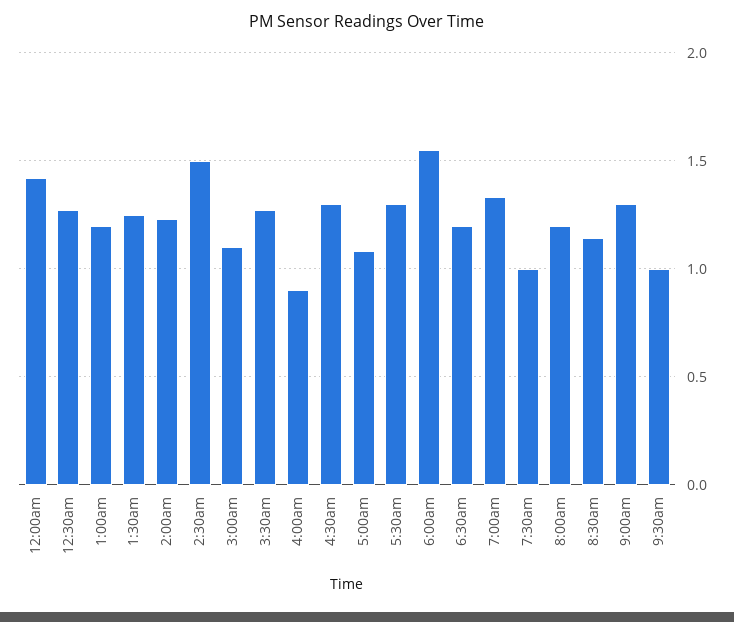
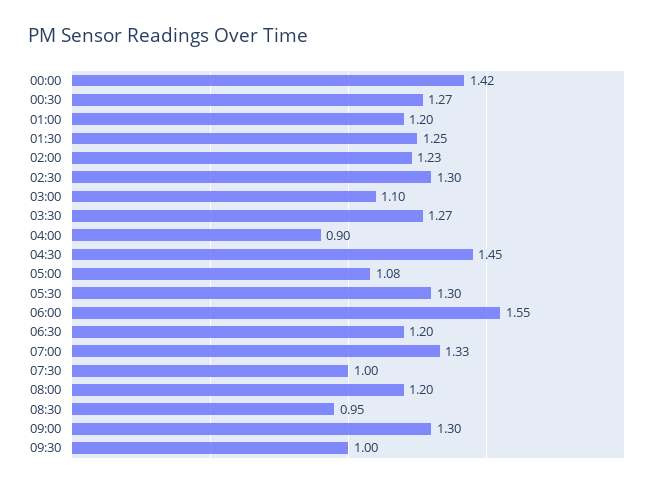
2:30am: 1.5 -> 1.3
4:30am: 1.3 -> 1.45
8:30am: 1.15 -> 0.95

